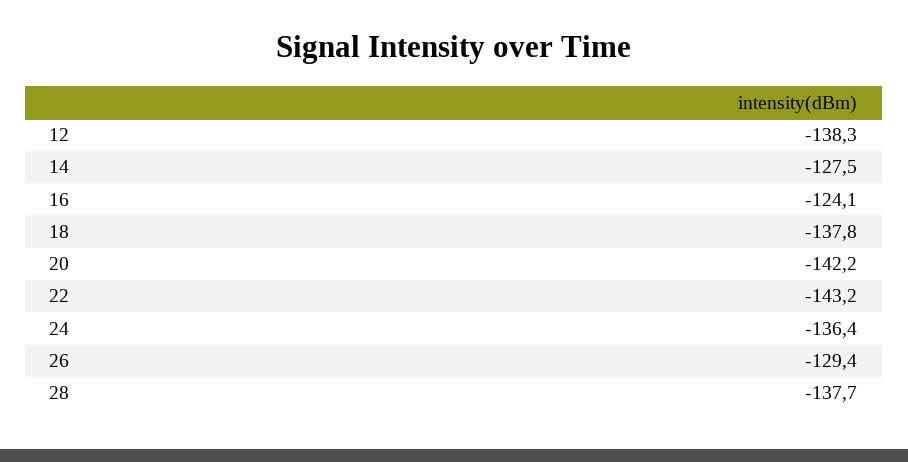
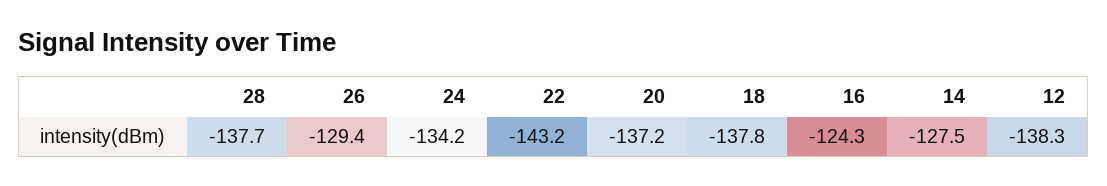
16: -124.1 -> -124.3
20: -142.2 -> -137.2
24: -136.4 -> -134.2

